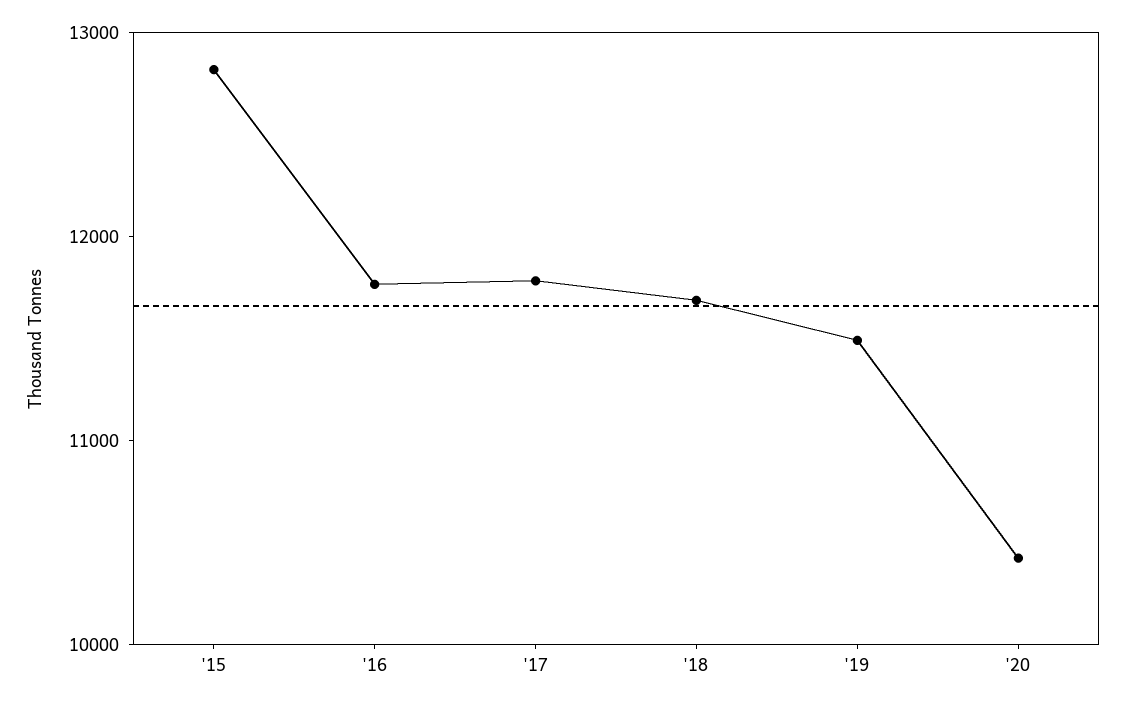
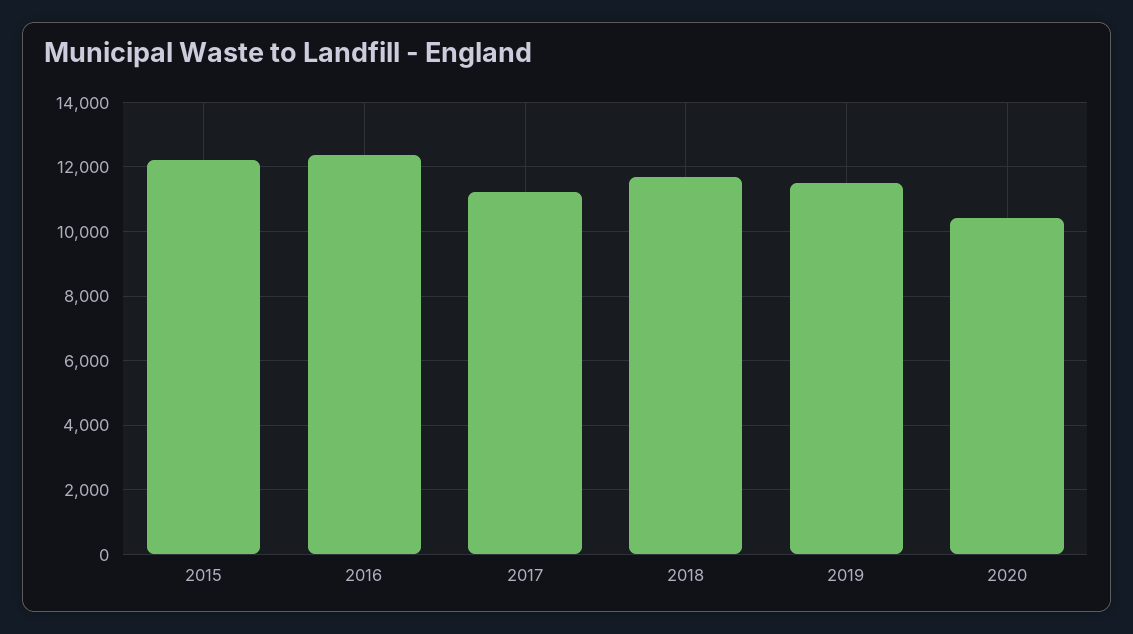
'15: 12800 -> 12200
'16: 11800 -> 12400
'17: 11800 -> 11200

